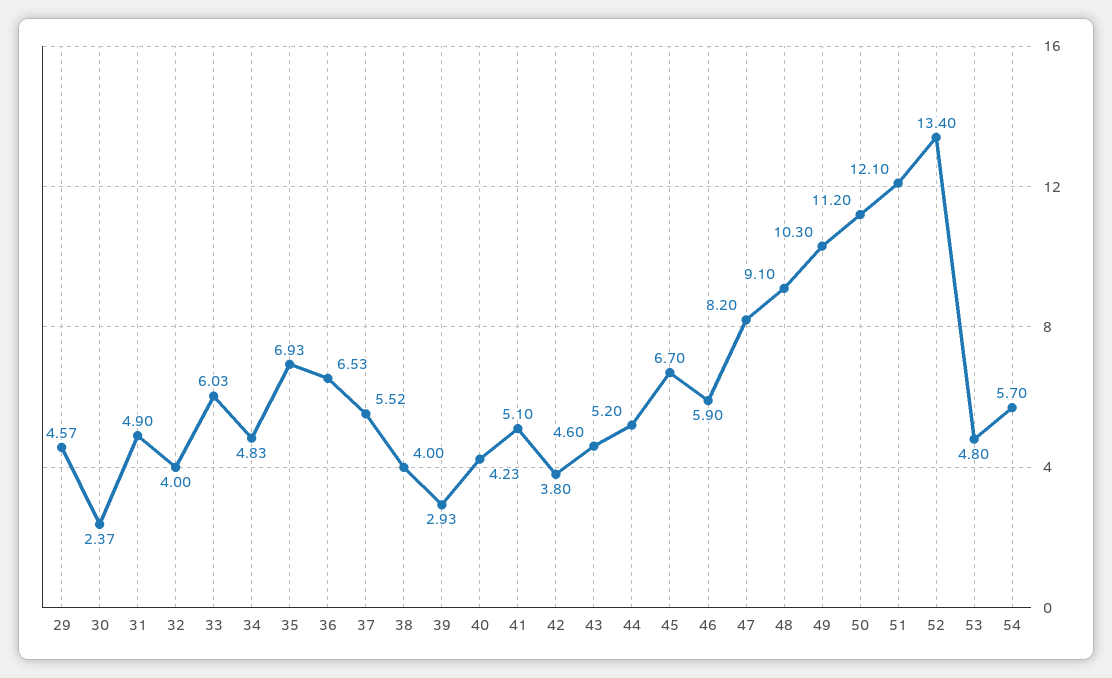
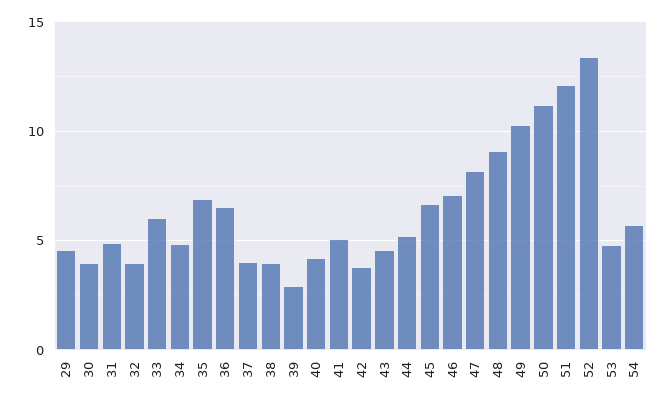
30: 2.37 -> 4
37: 5.52 -> 4
46: 5.9 -> 7

